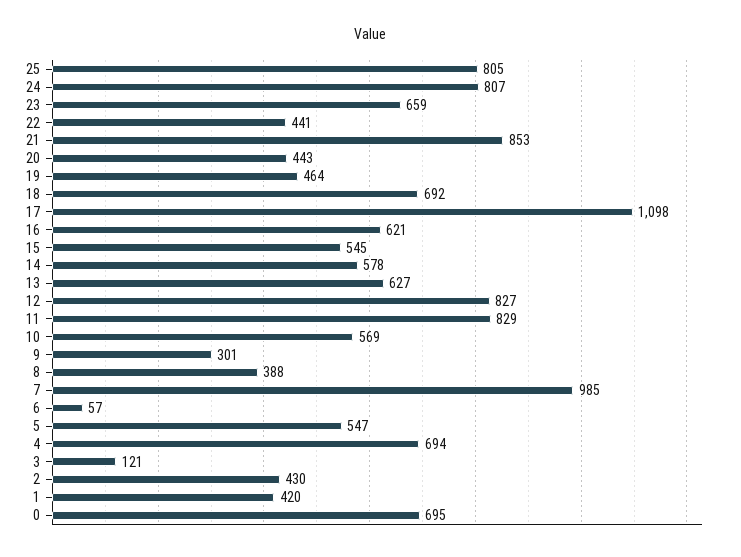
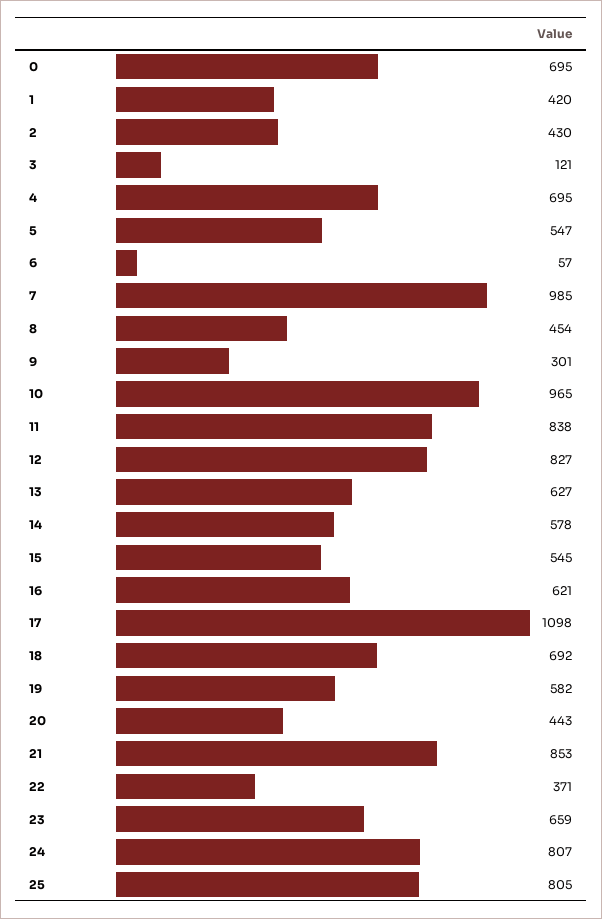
22: 441 -> 371
19: 464 -> 582
11: 829 -> 838
10: 569 -> 965
8: 388 -> 454
4: 694 -> 695

